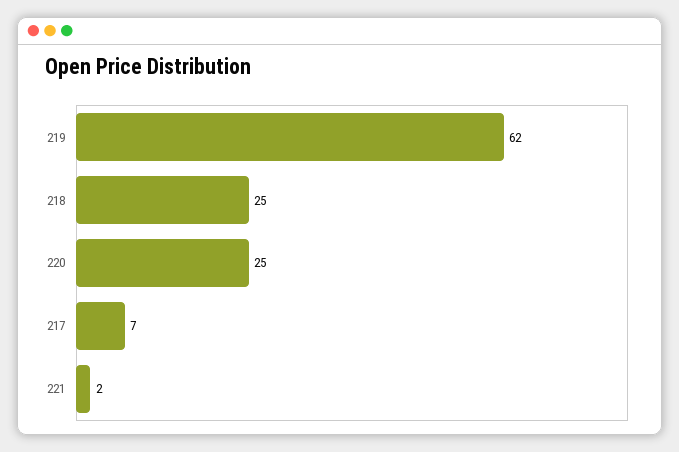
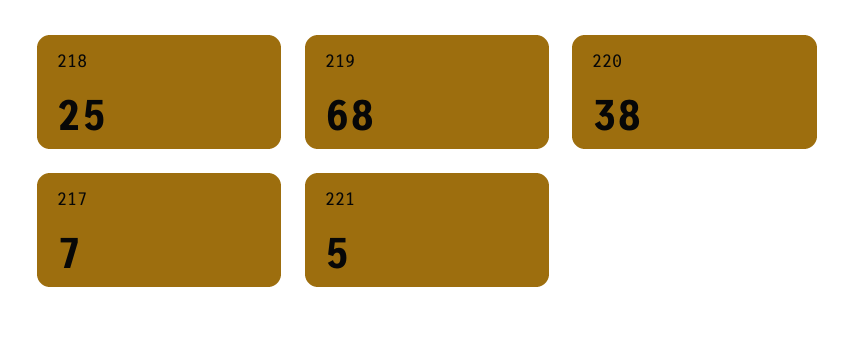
219: 62 -> 68
220: 25 -> 38
221: 2 -> 5

